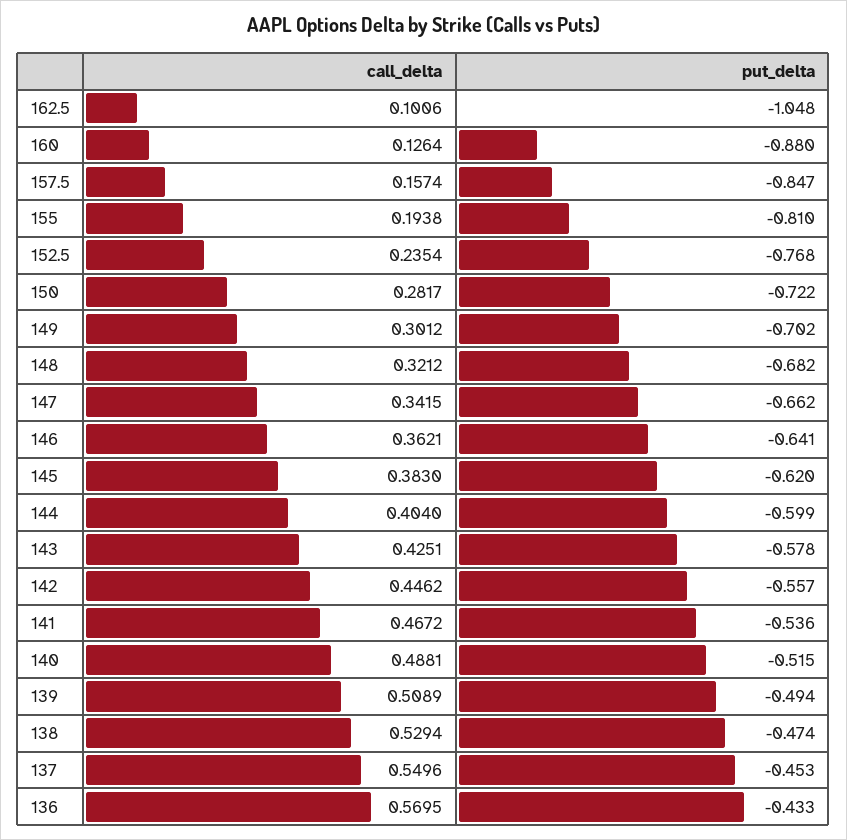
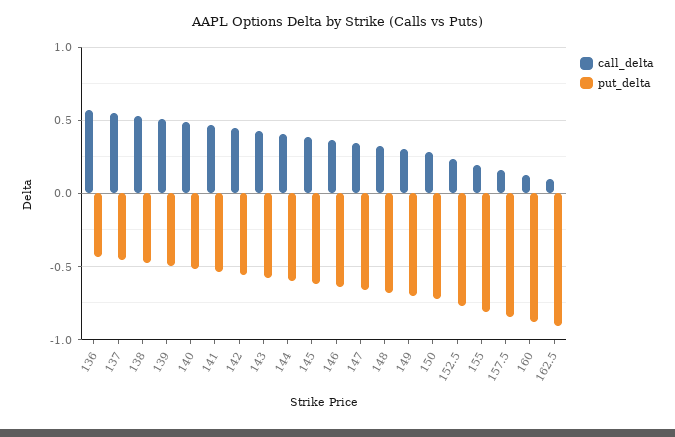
put_delta, 162.5: -1.048 -> -0.9

